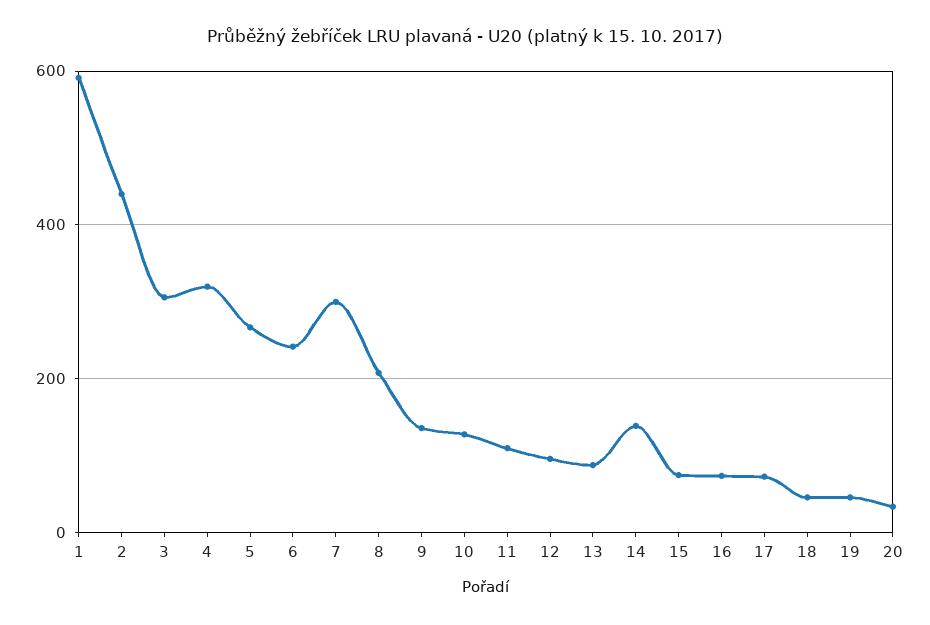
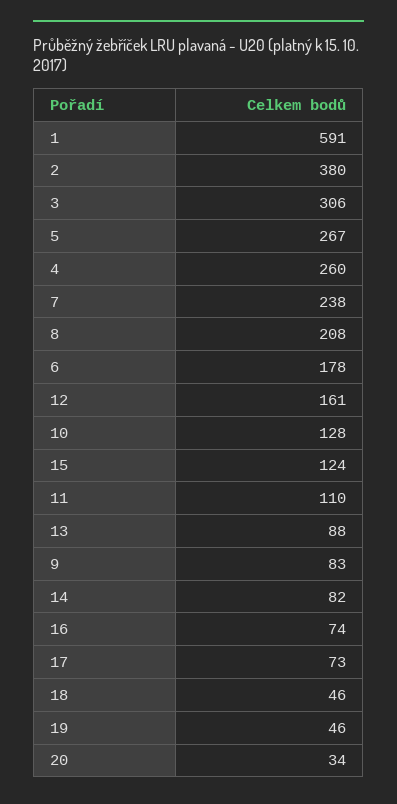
2: 440 -> 380
4: 320 -> 260
6: 240 -> 178
7: 300 -> 238
9: 140 -> 83
12: 100 -> 161
14: 140 -> 82
15: 80 -> 124

